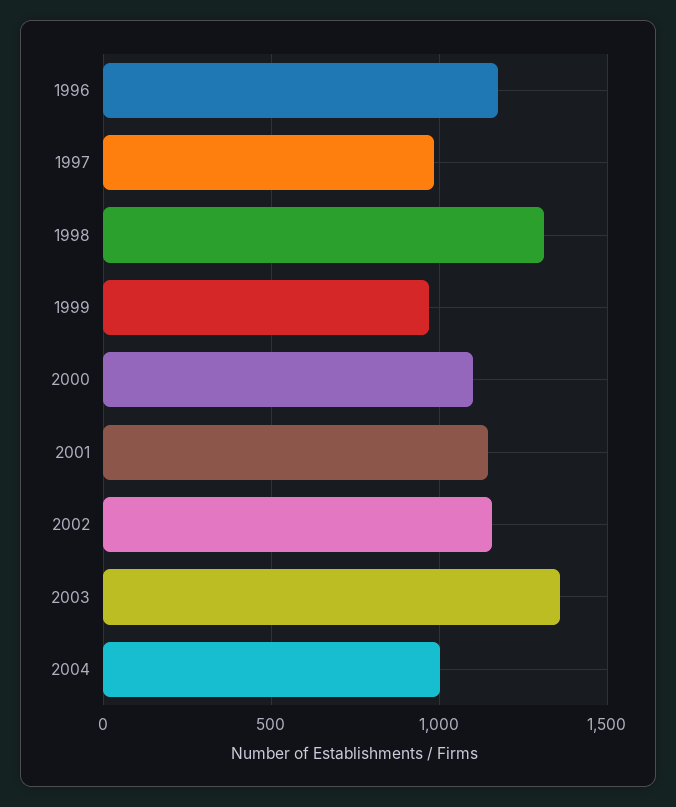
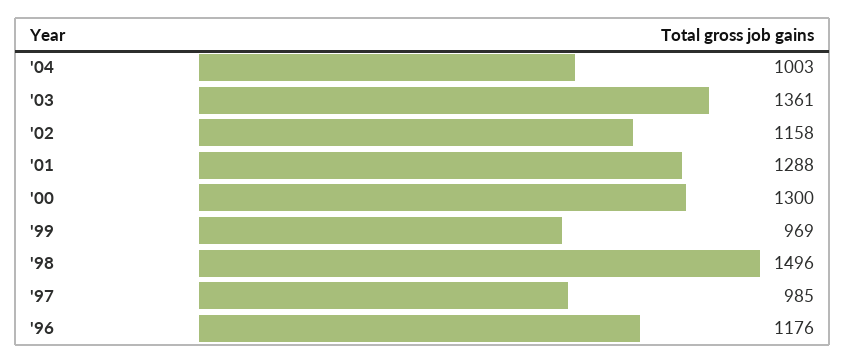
1998: 1300 -> 1496
2000: 1100 -> 1300
2001: 1150 -> 1288

